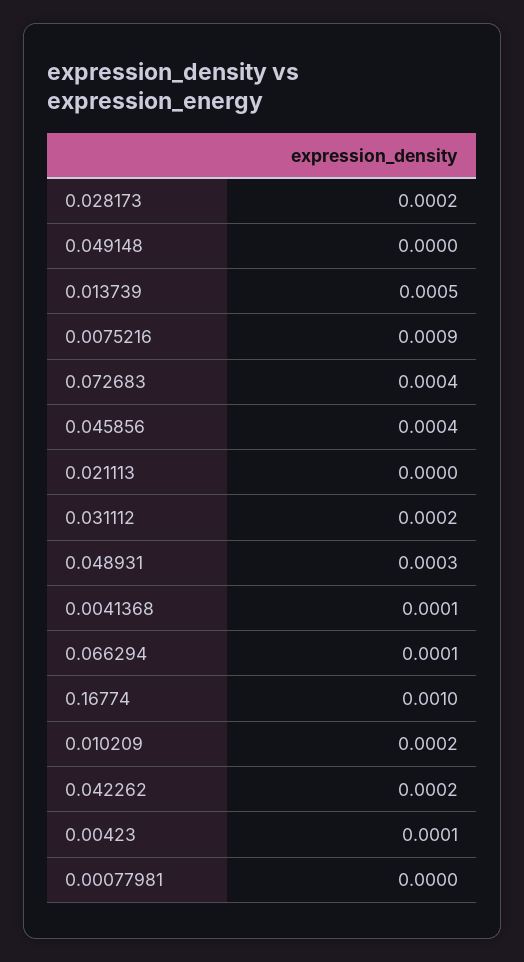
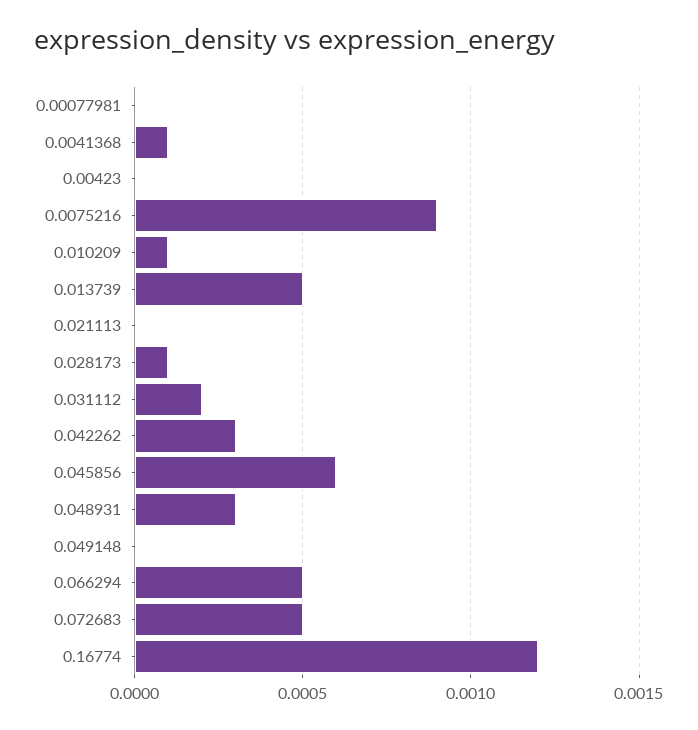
0.028173: 0.0002 -> 0.0001
0.072683: 0.0004 -> 0.0005
0.045856: 0.0004 -> 0.0006
0.066294: 0.0001 -> 0.0005
0.16774: 0.001 -> 0.0012
0.010209: 0.0002 -> 0.0001
0.042262: 0.0002 -> 0.0003
0.00423: 0.0001 -> 0

